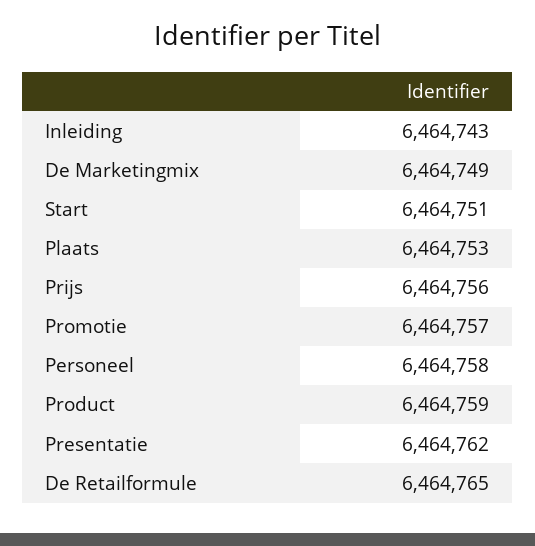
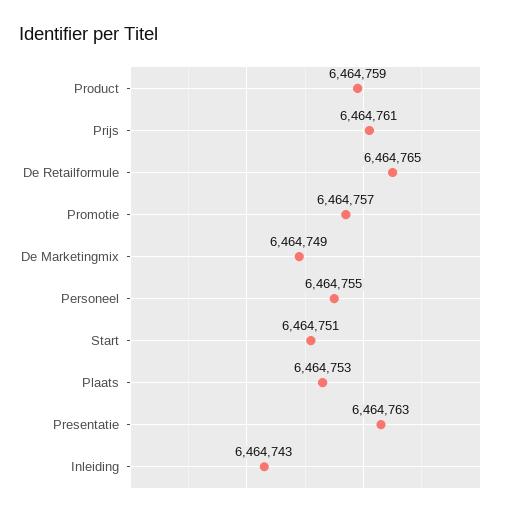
Prijs: 6464756 -> 6464761
Personeel: 6464758 -> 6464755
Presentatie: 6464762 -> 6464763

